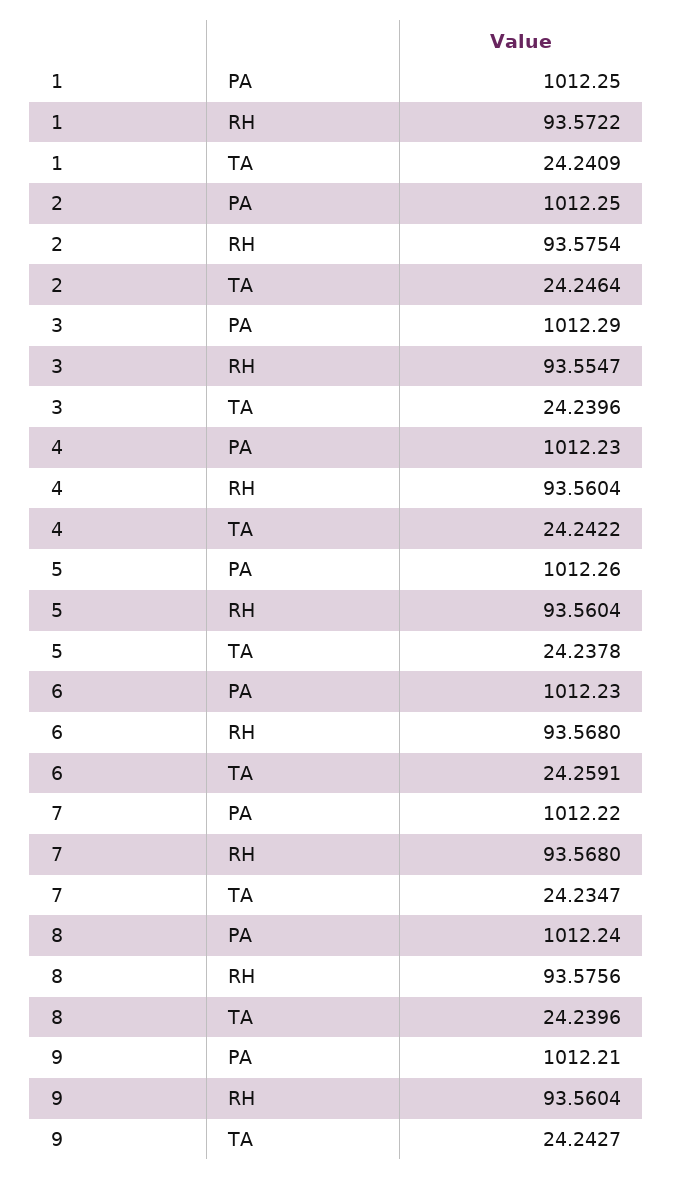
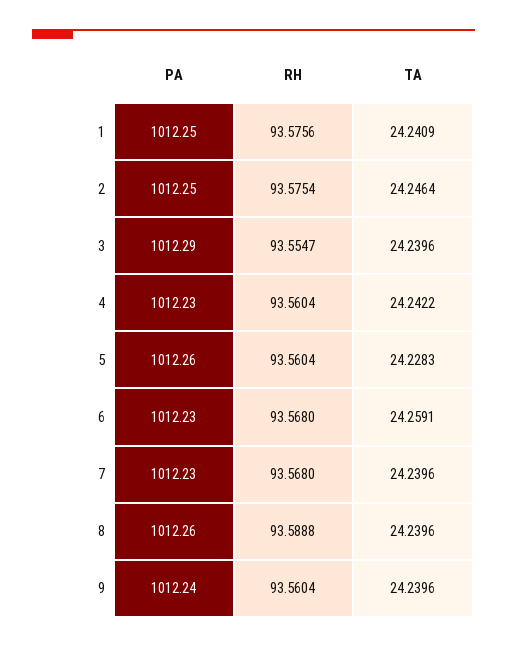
1, RH: 93.5722 -> 93.5756
5, TA: 24.2378 -> 24.2283
7, PA: 1012.22 -> 1012.23
7, TA: 24.2347 -> 24.2396
8, PA: 1012.24 -> 1012.26
8, RH: 93.5756 -> 93.5888
9, PA: 1012.21 -> 1012.24
9, TA: 24.2427 -> 24.2396

